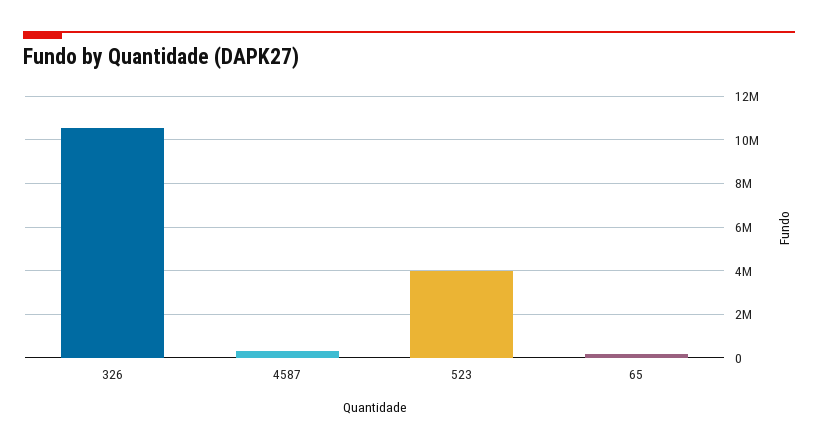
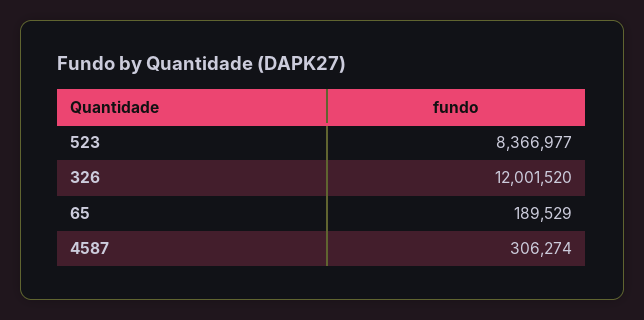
326: 10500000 -> 12001520
523: 4000000 -> 8366977

